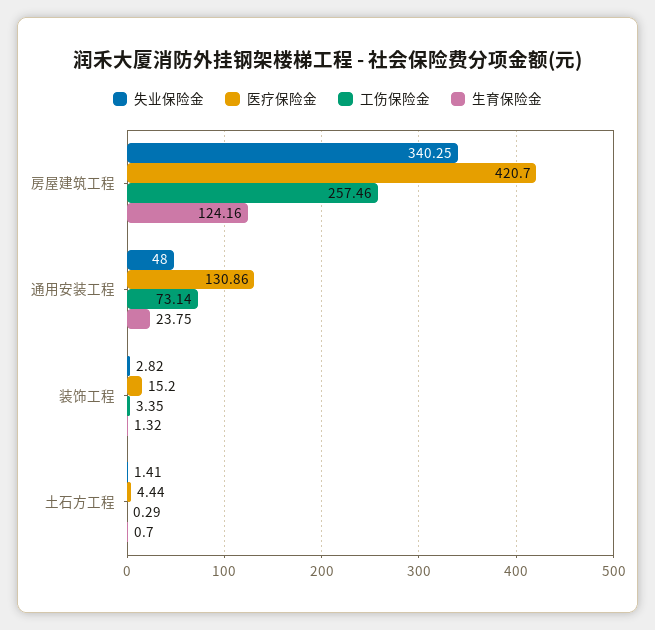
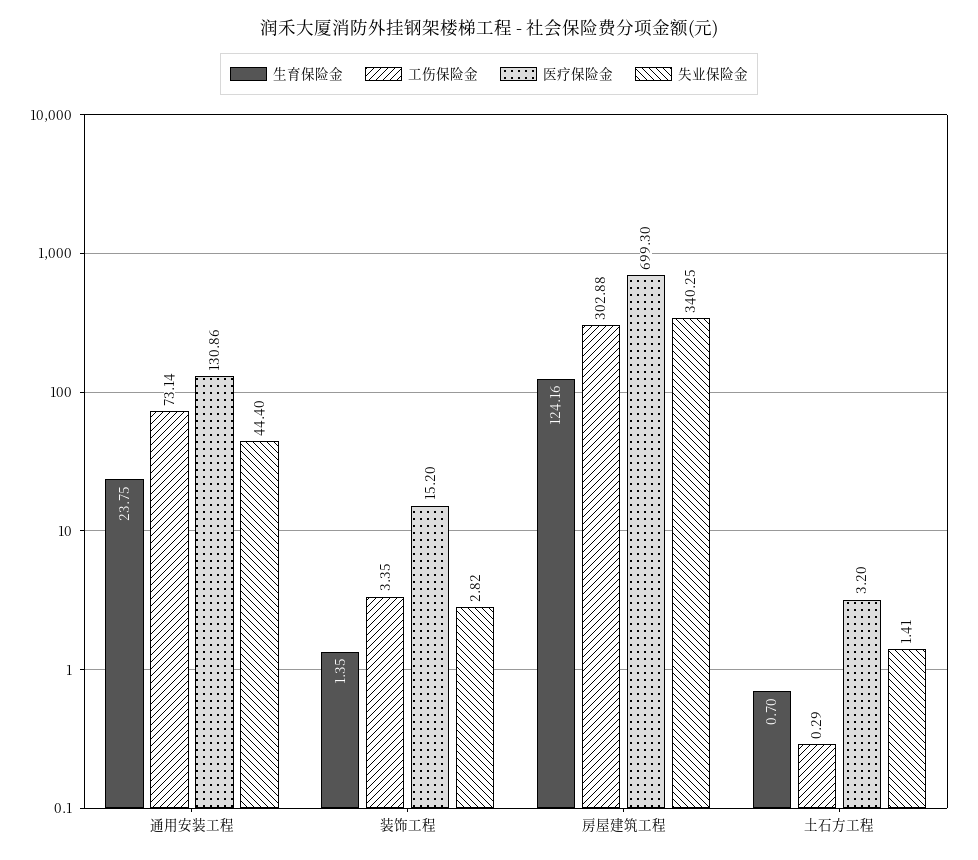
医疗保险金, 房屋建筑工程: 420.7 -> 699.3
工伤保险金, 房屋建筑工程: 257.46 -> 302.88
失业保险金, 通用安装工程: 48 -> 44.4
生育保险金, 装饰工程: 1.32 -> 1.35
医疗保险金, 土石方工程: 4.44 -> 3.2

